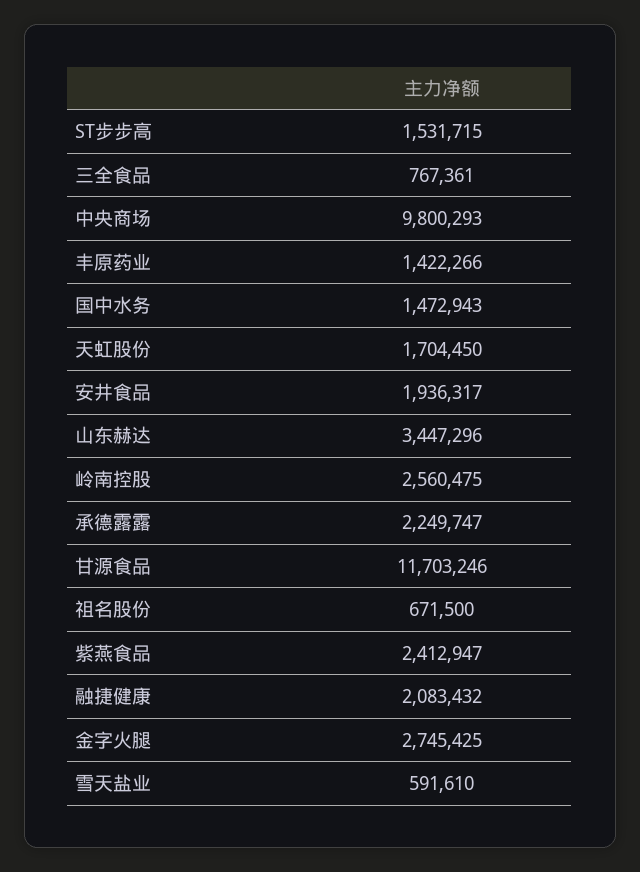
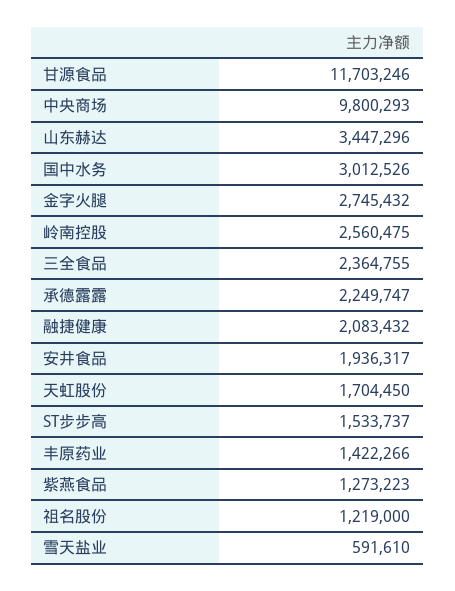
ST步步高: 1531715 -> 1533737
三全食品: 767361 -> 2364755
国中水务: 1472943 -> 3012526
祖名股份: 671500 -> 1219000
紫燕食品: 2412947 -> 1273223
金字火腿: 2745425 -> 2745432

